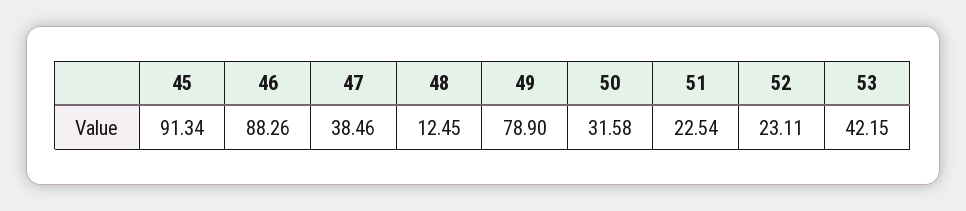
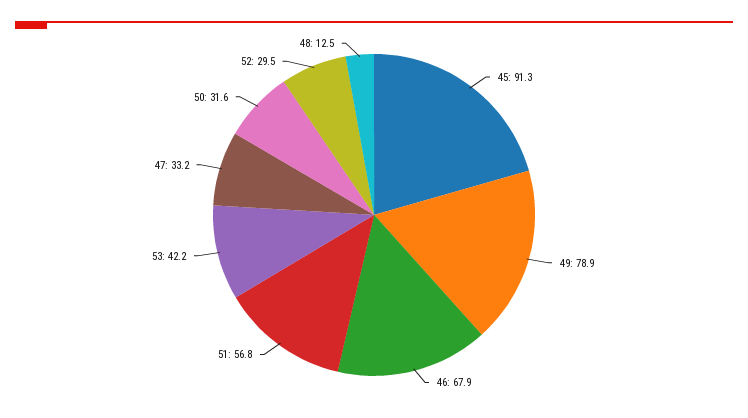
46: 88.26 -> 67.9
47: 38.46 -> 33.2
51: 22.54 -> 56.8
52: 23.11 -> 29.5

